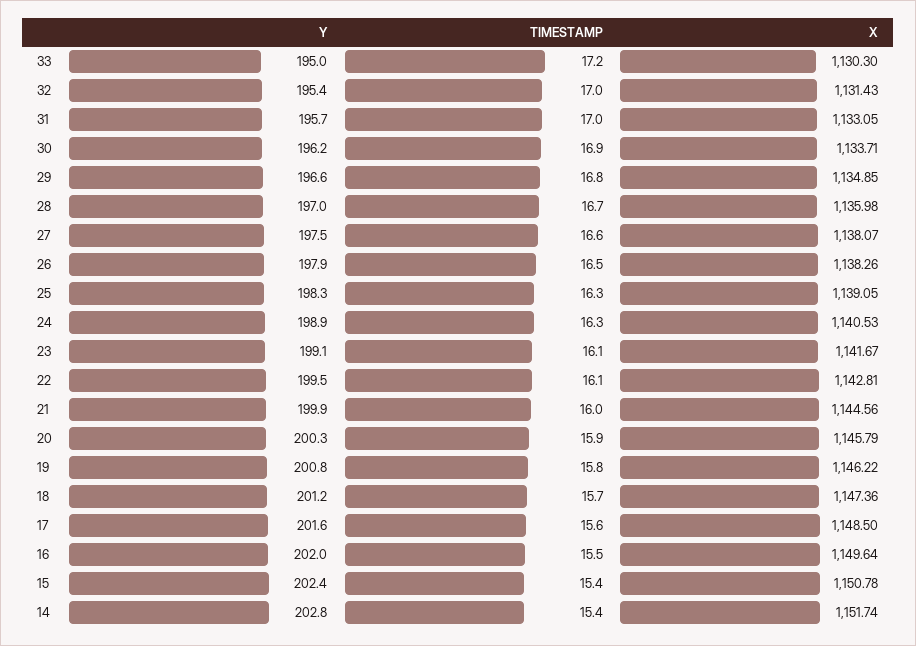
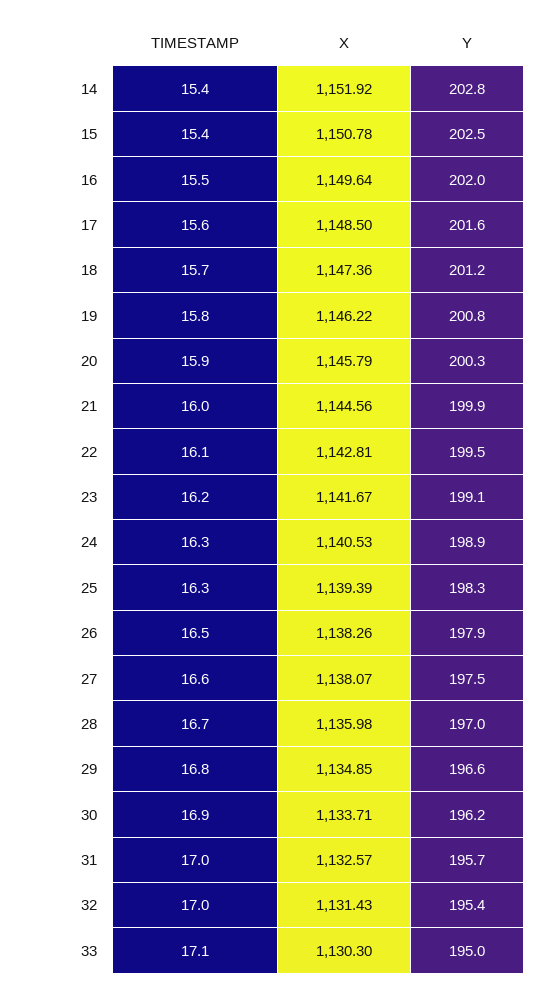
TIMESTAMP, 33: 17.2 -> 17.1
X, 31: 1133.05 -> 1132.57
X, 25: 1139.05 -> 1139.39
TIMESTAMP, 23: 16.1 -> 16.2
Y, 15: 202.4 -> 202.5
X, 14: 1151.74 -> 1151.92

